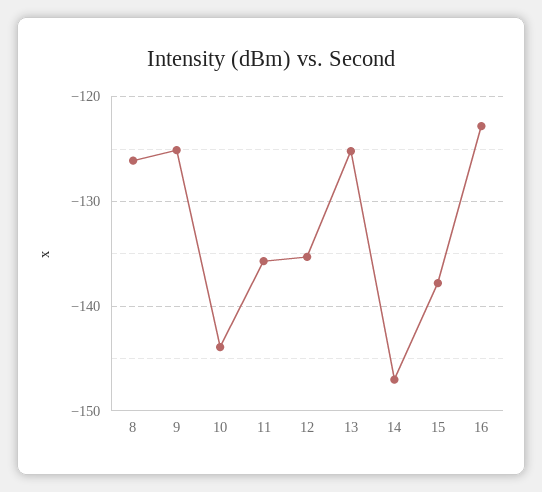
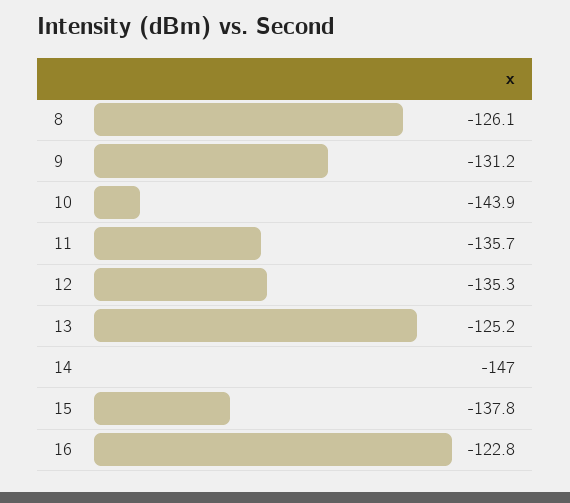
9: -125 -> -131.2

